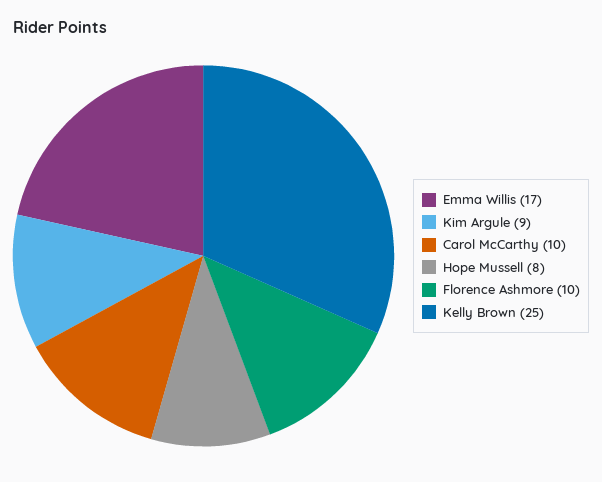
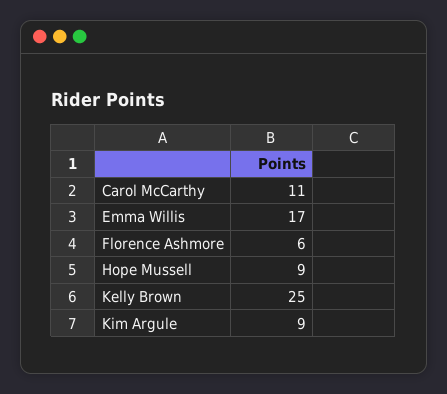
Carol McCarthy: 10 -> 11
Hope Mussell: 8 -> 9
Florence Ashmore: 10 -> 6

